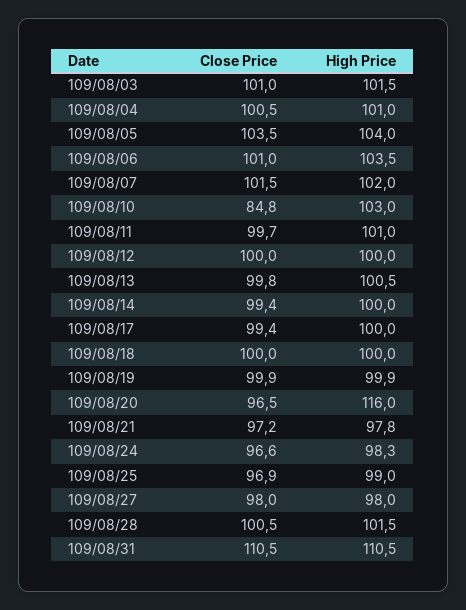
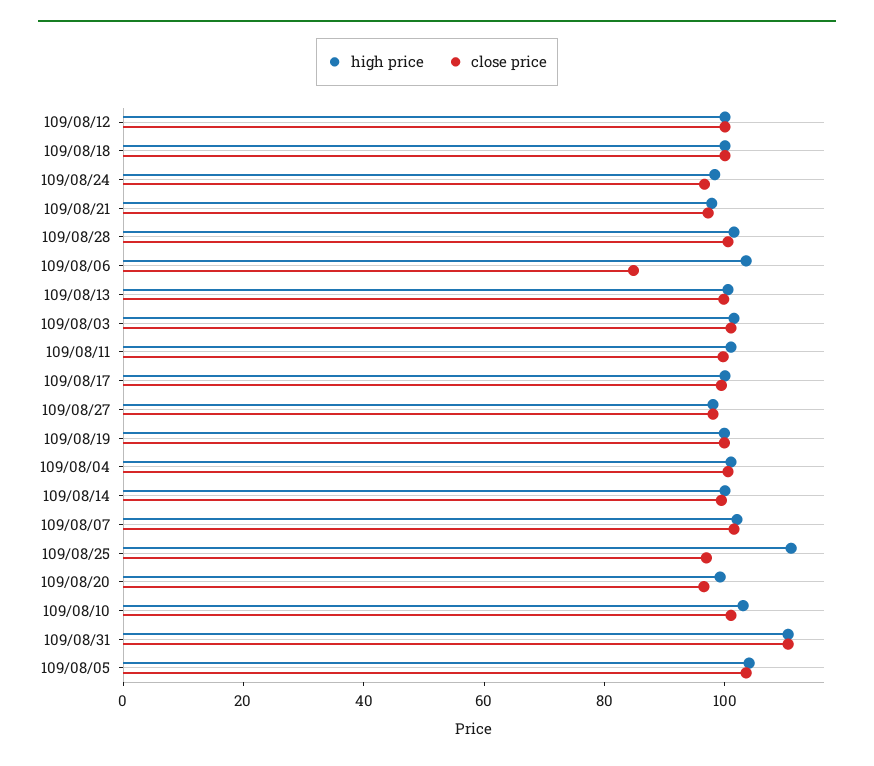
Close Price, 109/08/06: 101 -> 85
Close Price, 109/08/10: 84.8 -> 100
High Price, 109/08/20: 116 -> 100
High Price, 109/08/25: 99 -> 110

